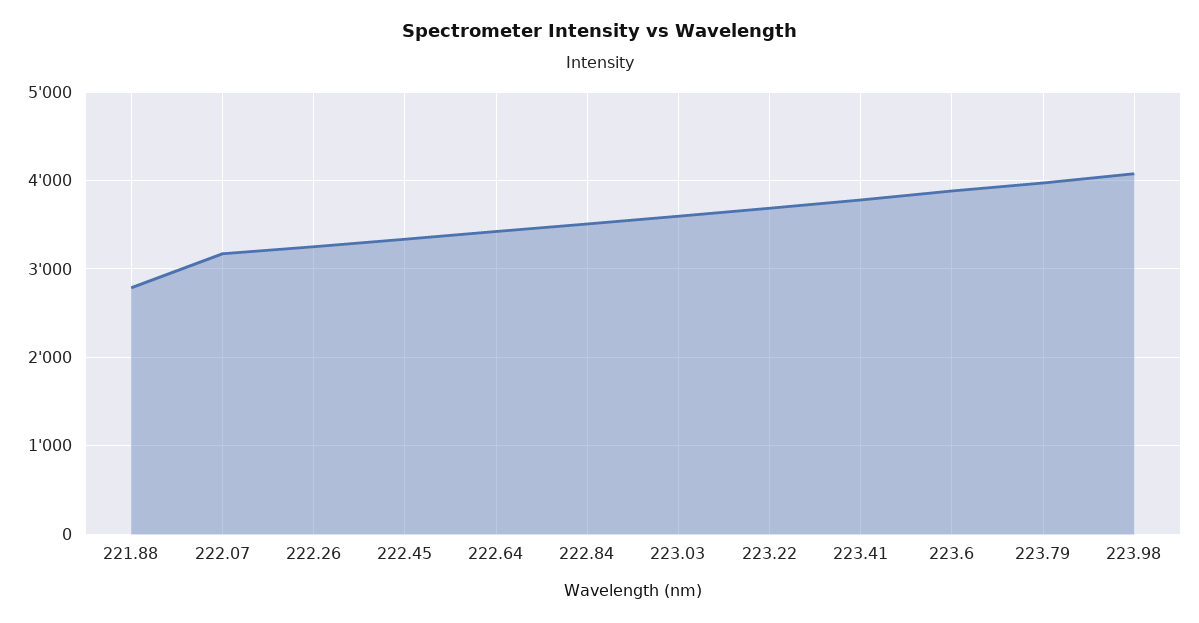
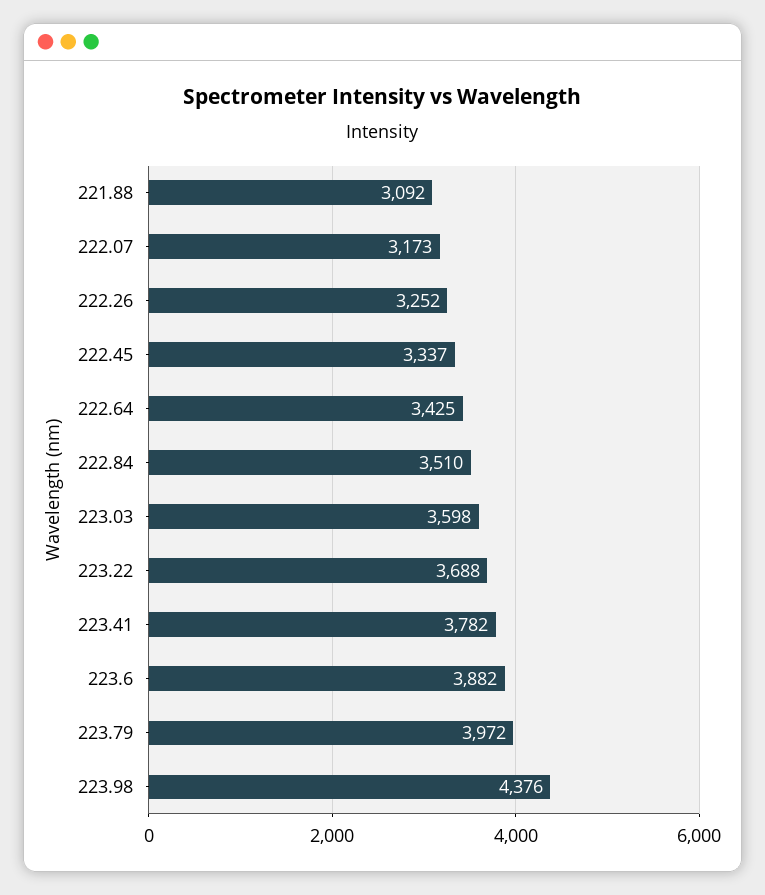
221.88: 2800 -> 3092
223.98: 4100 -> 4376

